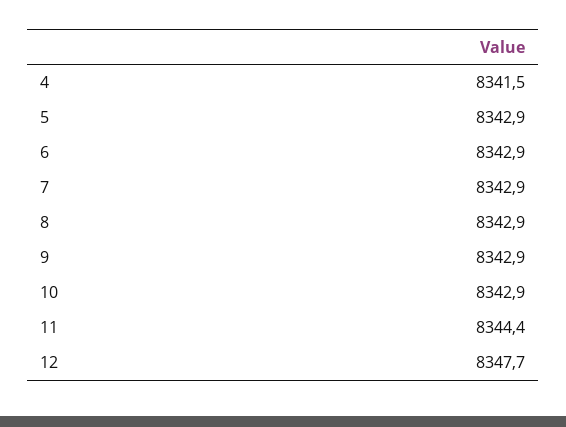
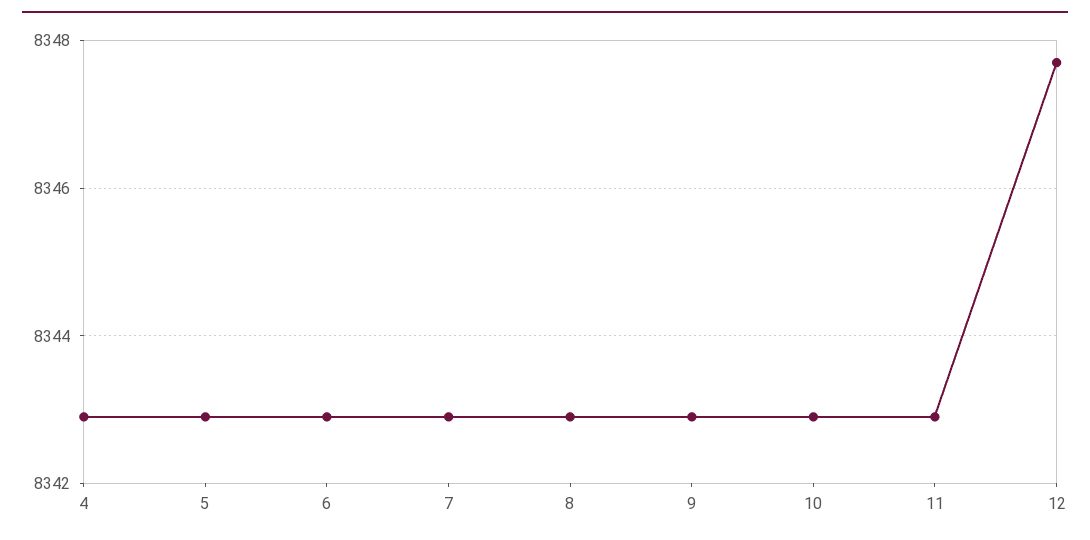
4: 8341.5 -> 8343
11: 8344.4 -> 8343

